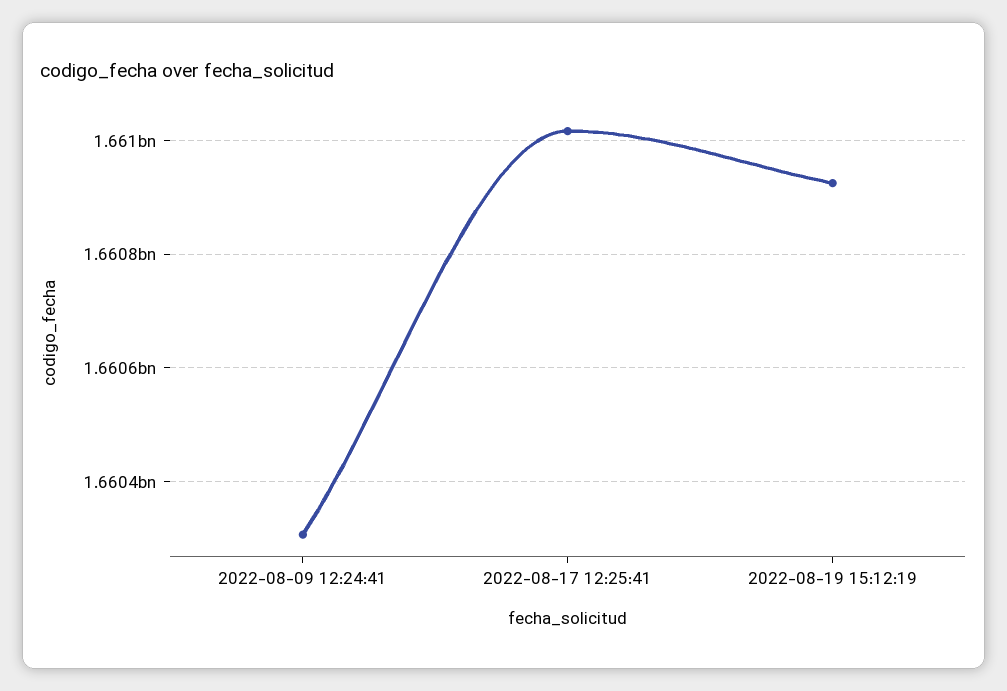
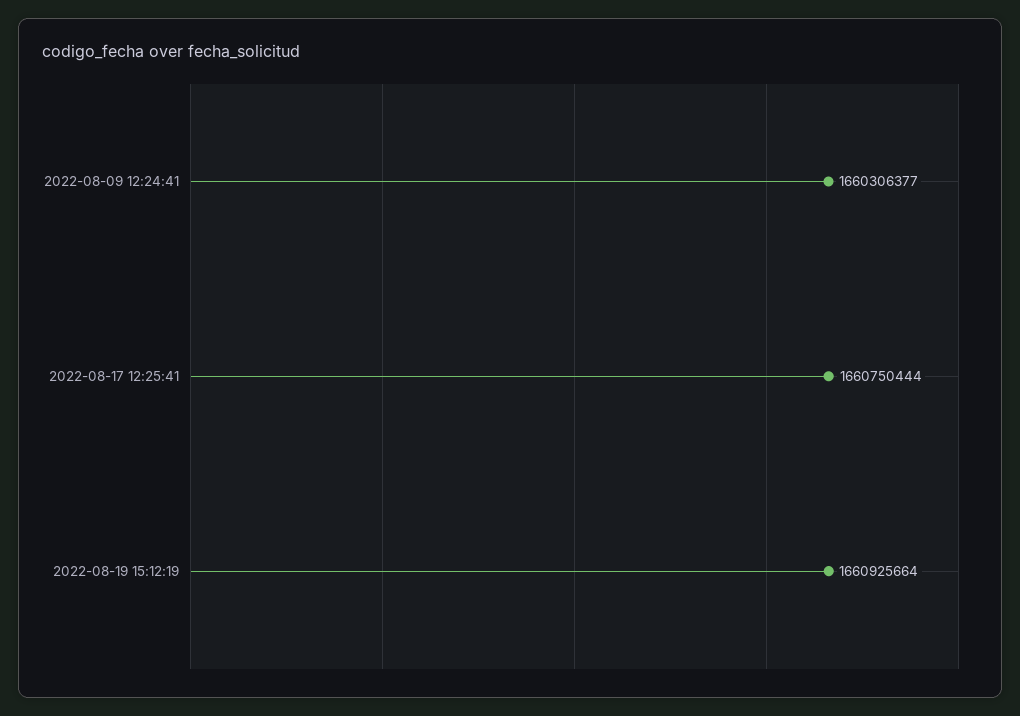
2022-08-17 12:25:41: 1661020000 -> 1660750444

